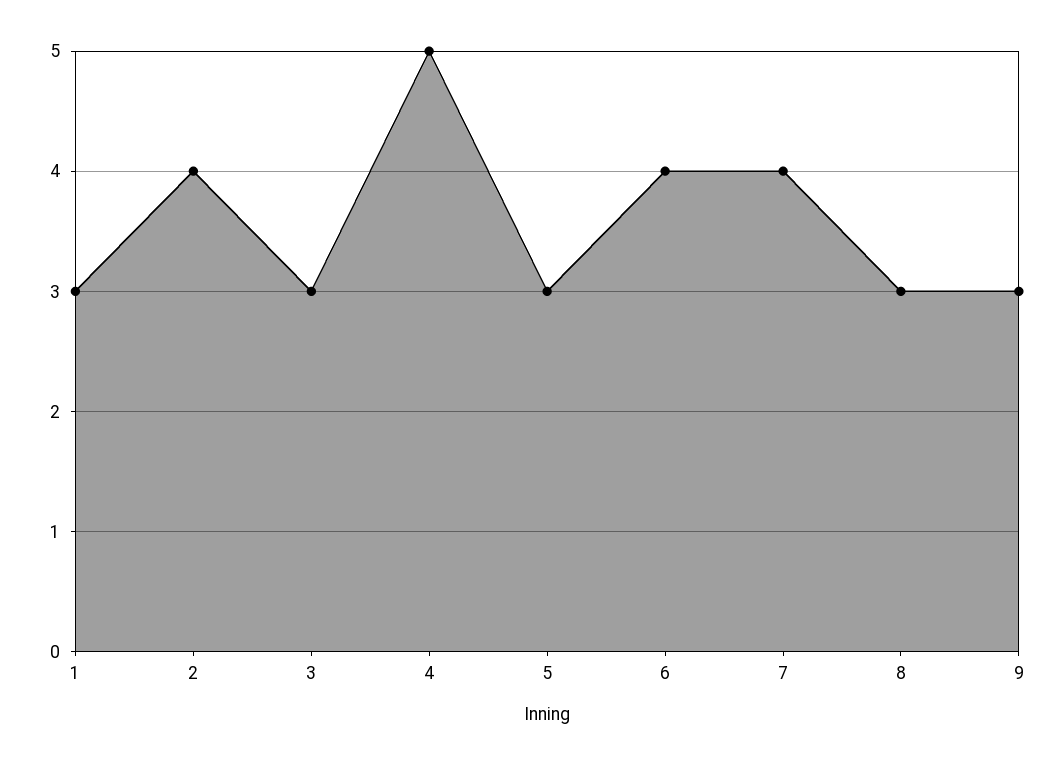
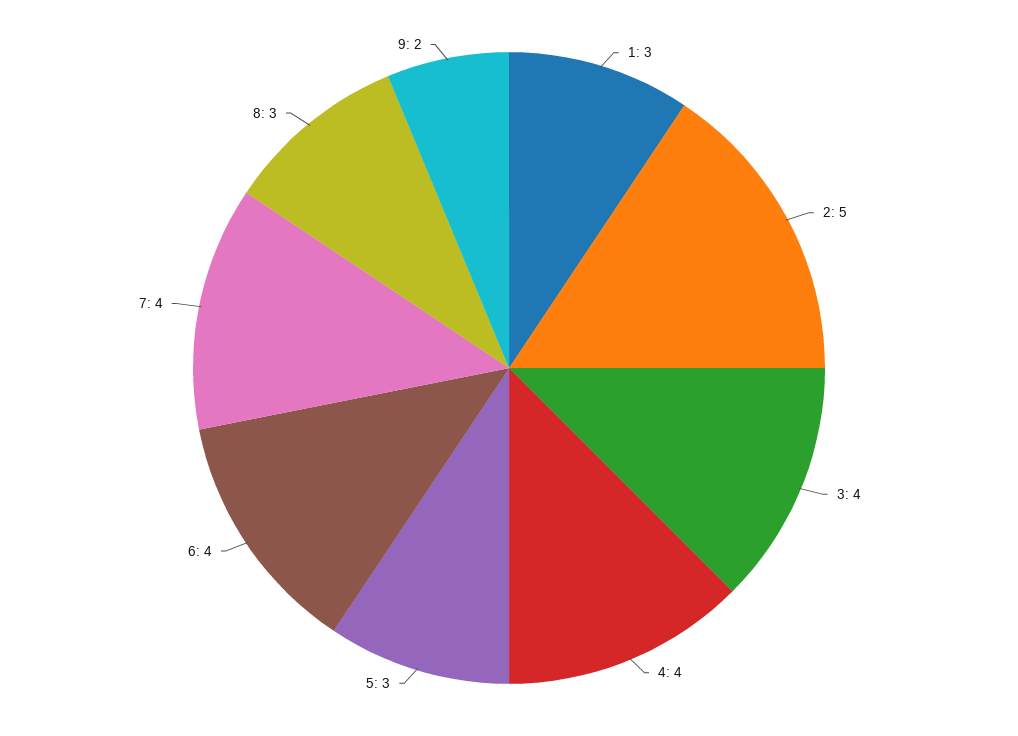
2: 4 -> 5
3: 3 -> 4
4: 5 -> 4
9: 3 -> 2

